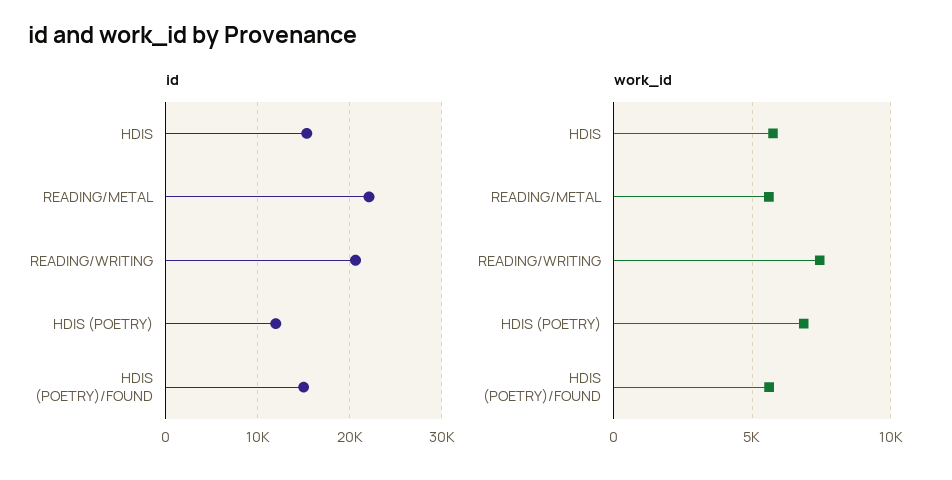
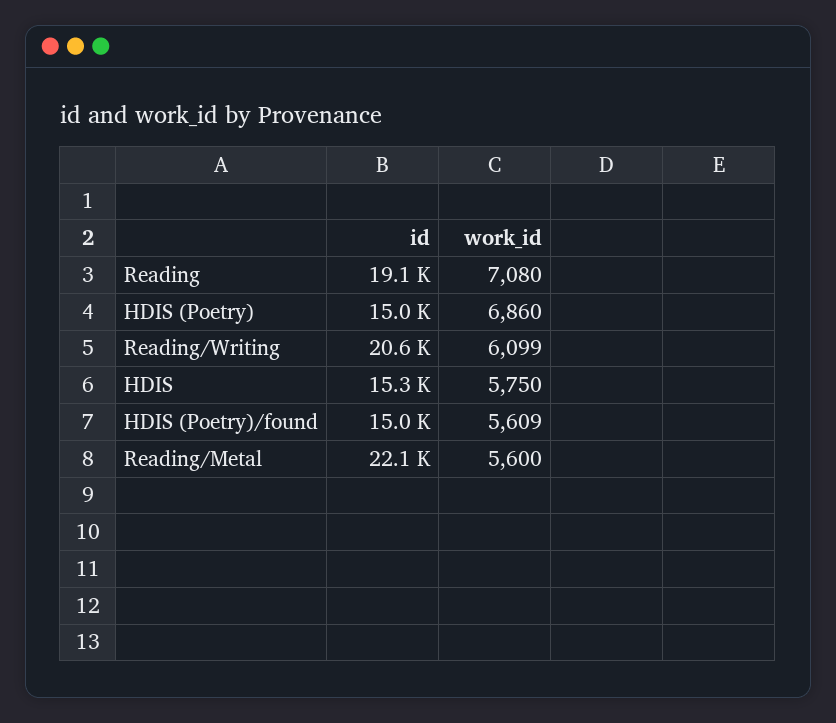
id, HDIS (POETRY): 12000 -> 15000
work_id, READING/WRITING: 7500 -> 6099
id, Reading: none -> 19100
work_id, Reading: none -> 7080

